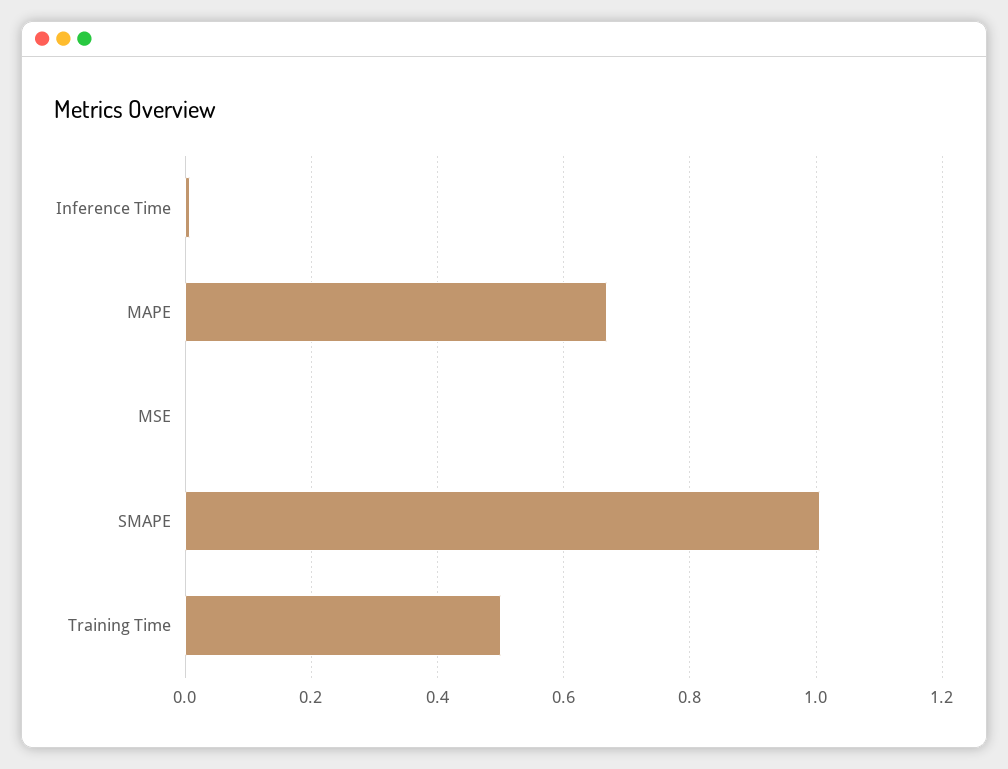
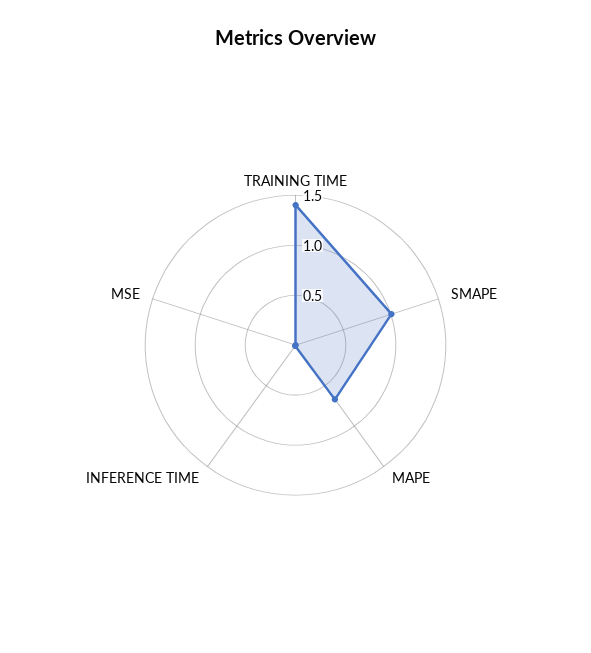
Training Time: 0.5 -> 1.4

